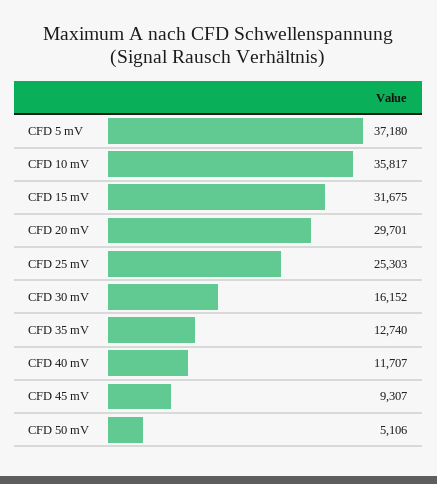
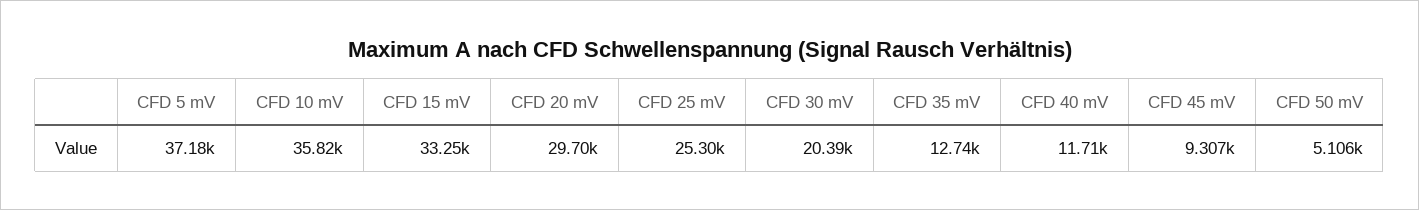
CFD 15 mV: 31675 -> 33250
CFD 30 mV: 16152 -> 20390

